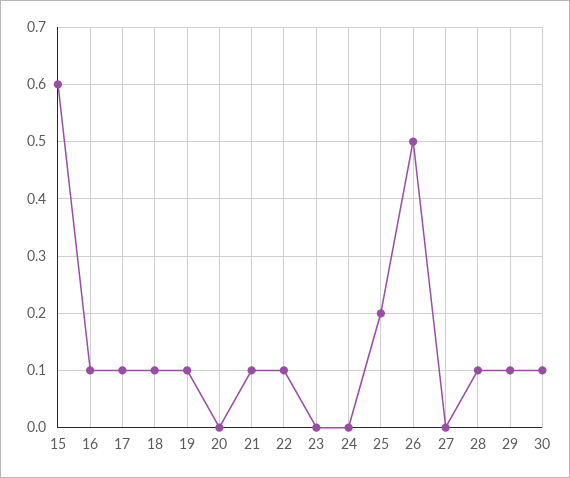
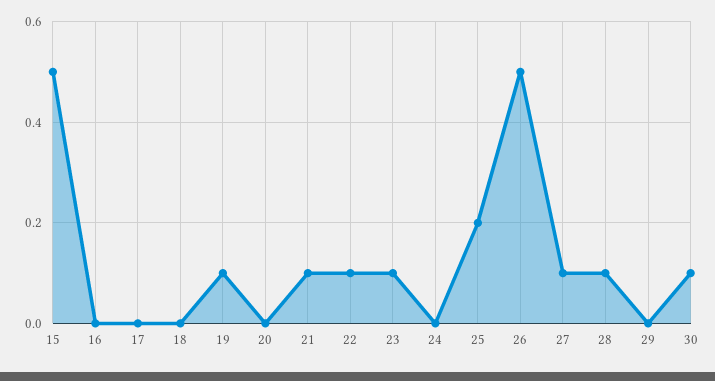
15: 0.6 -> 0.5
16: 0.1 -> 0
17: 0.1 -> 0
18: 0.1 -> 0
23: 0 -> 0.1
27: 0 -> 0.1
29: 0.1 -> 0

